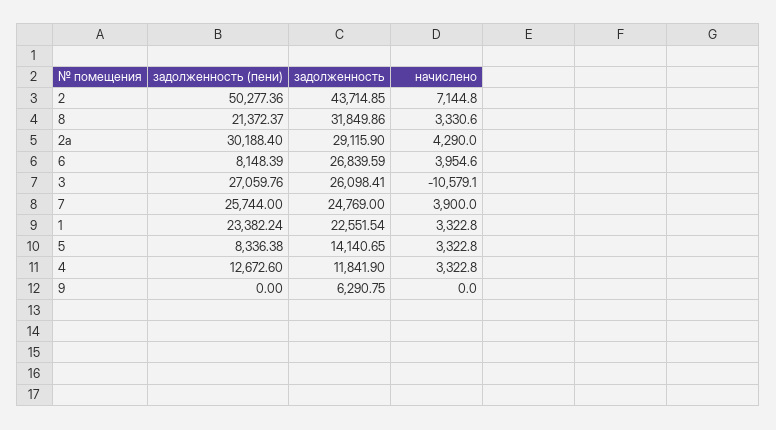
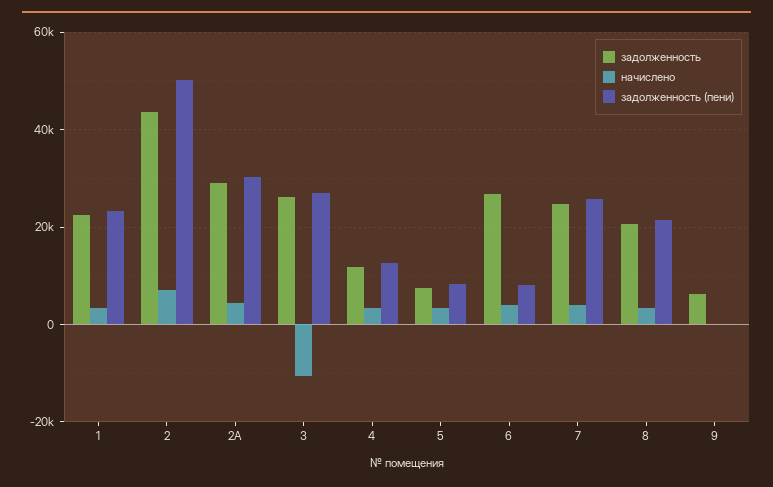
задолженность, 8: 31849.86 -> 20000
задолженность, 5: 14140.65 -> 8000

